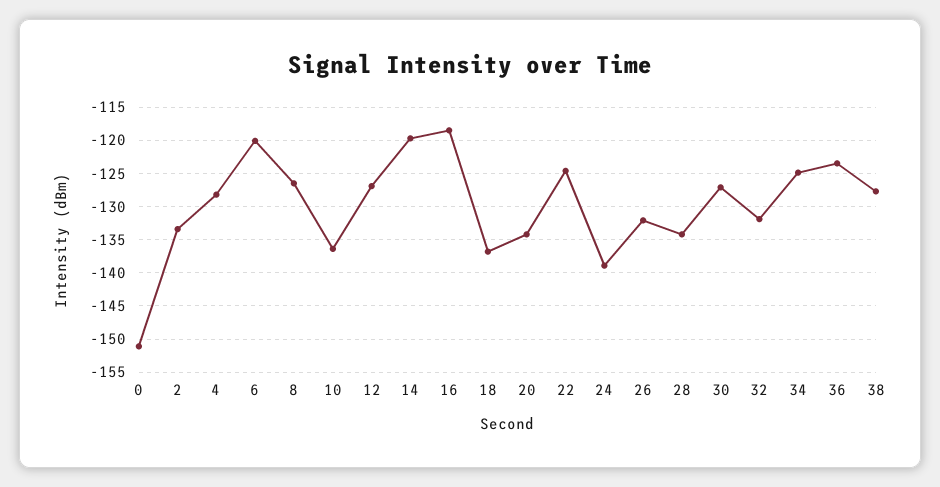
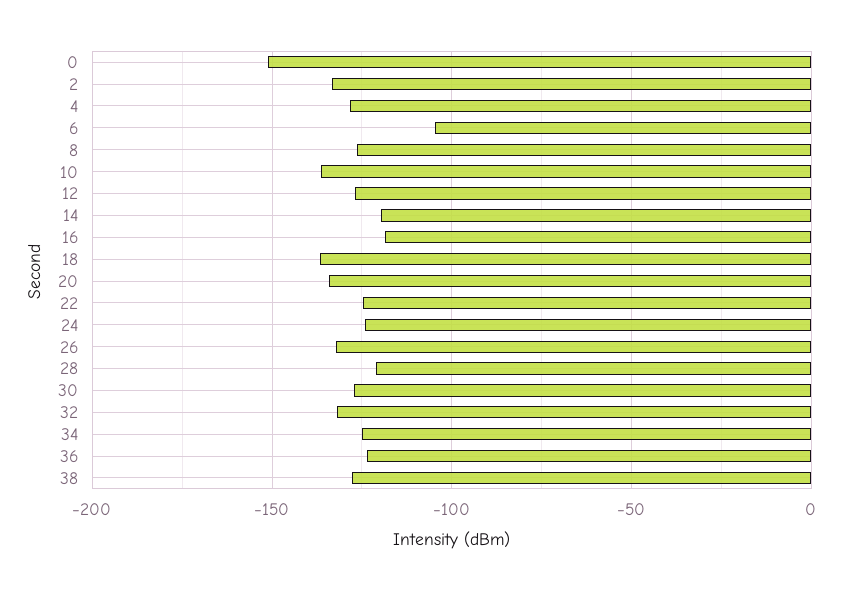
6: -120 -> -105
24: -139 -> -125
28: -134 -> -120

